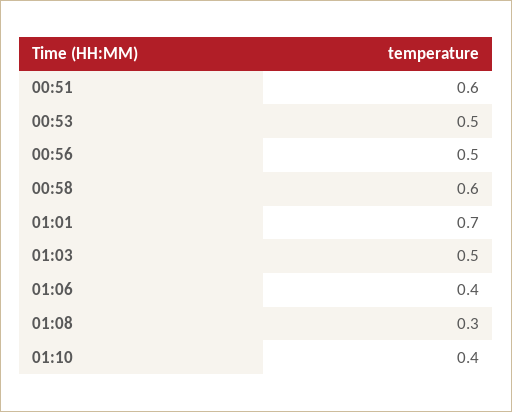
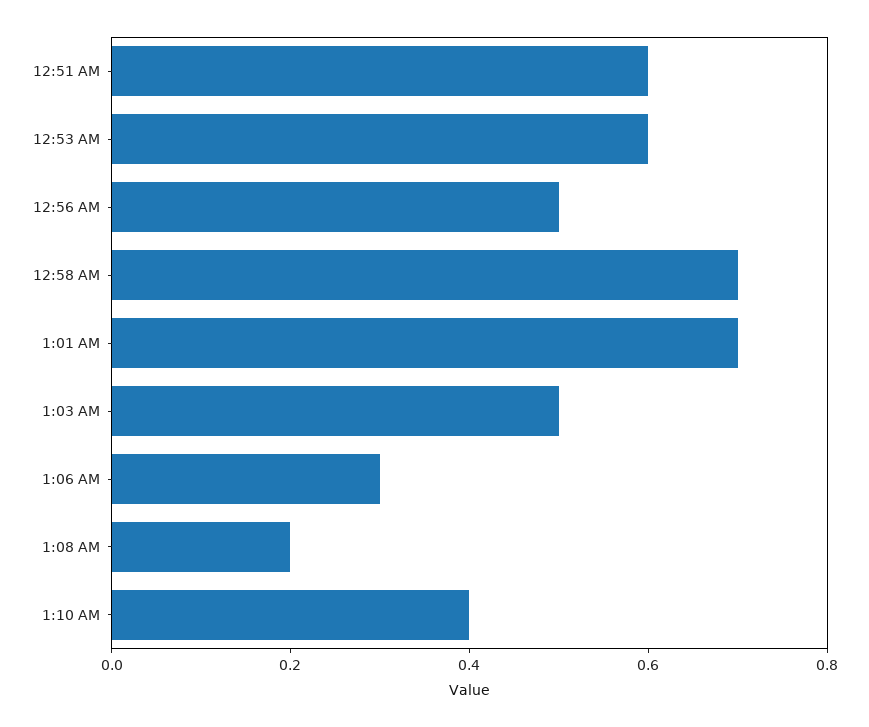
00:53: 0.5 -> 0.6
00:58: 0.6 -> 0.7
01:06: 0.4 -> 0.3
01:08: 0.3 -> 0.2

